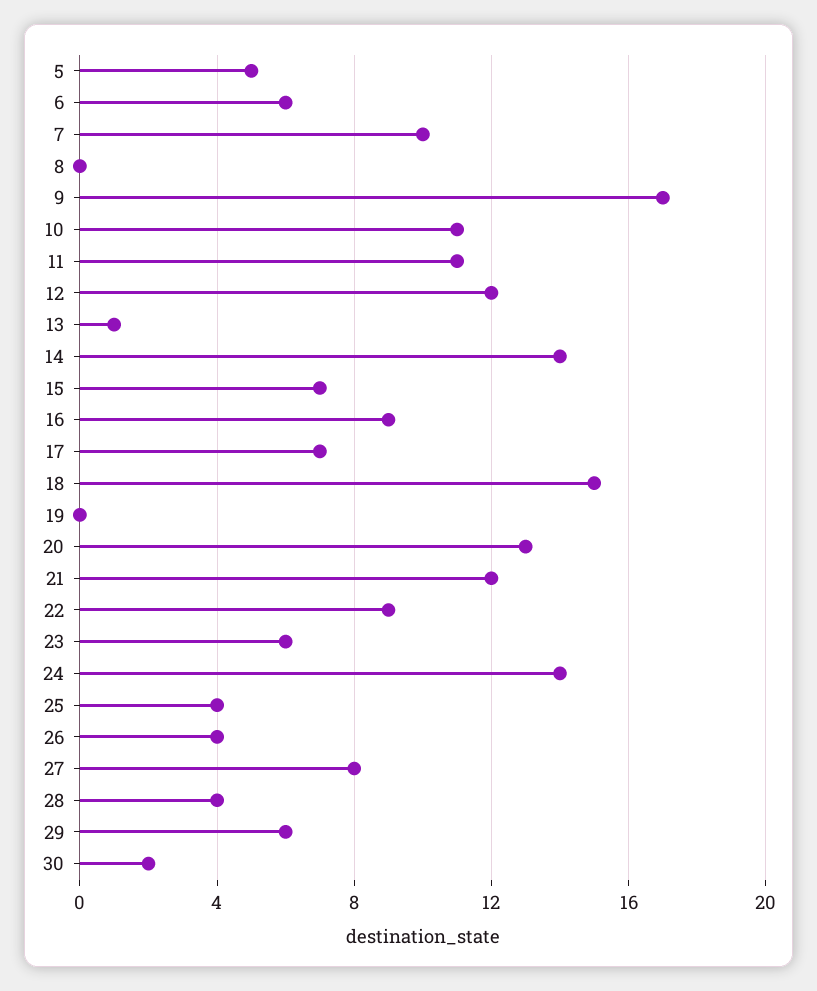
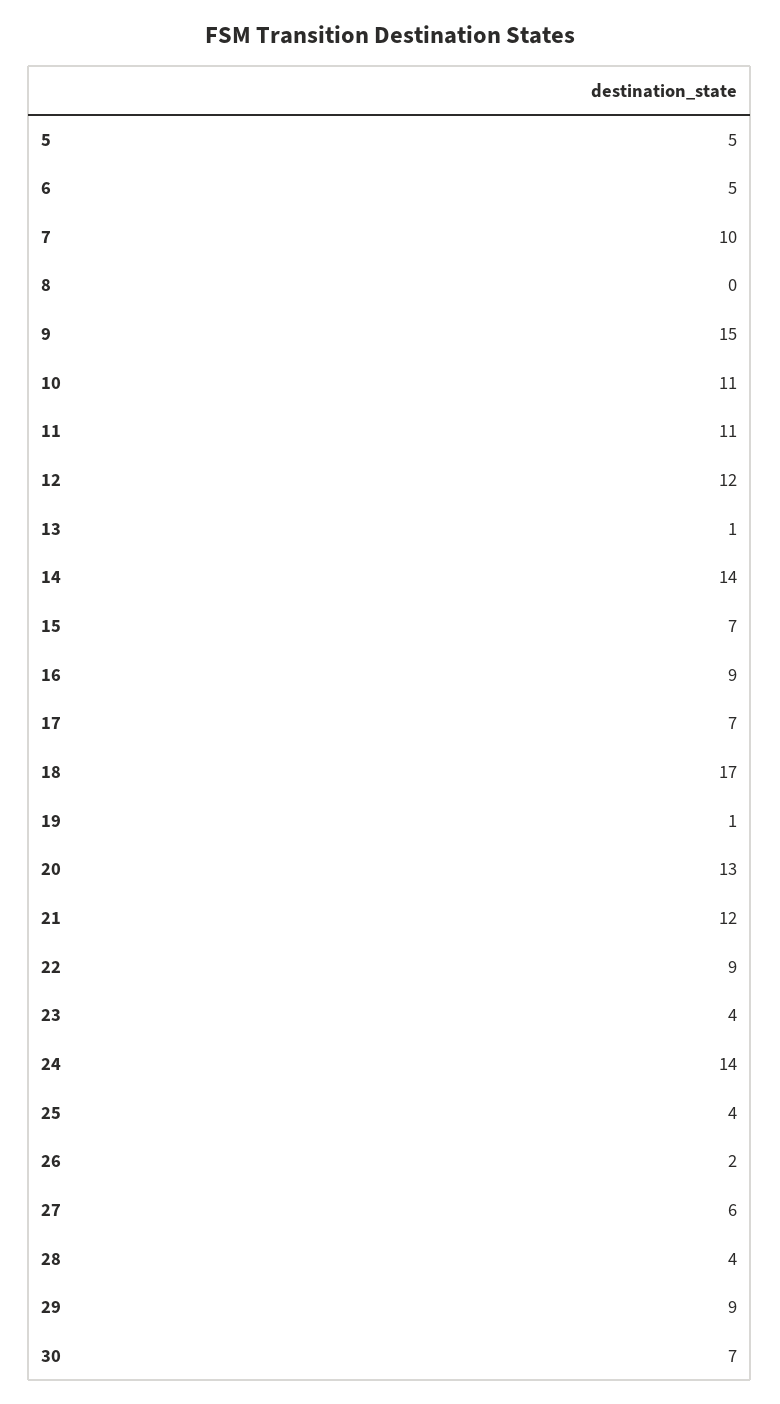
6: 6 -> 5
9: 17 -> 15
18: 15 -> 17
19: 0 -> 1
23: 6 -> 4
26: 4 -> 2
27: 8 -> 6
29: 6 -> 9
30: 2 -> 7

